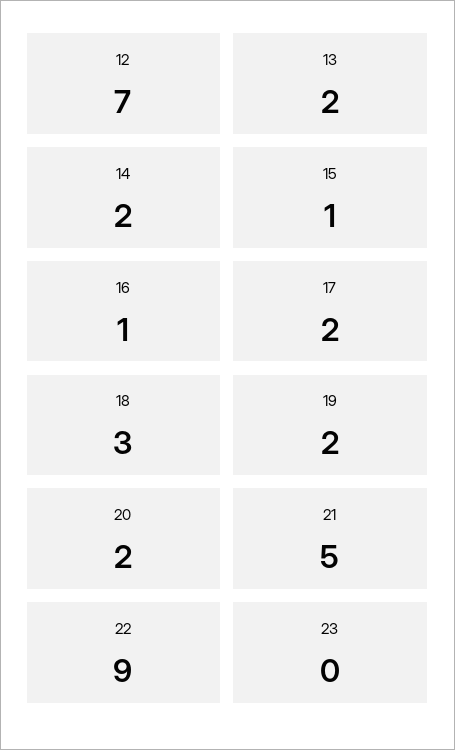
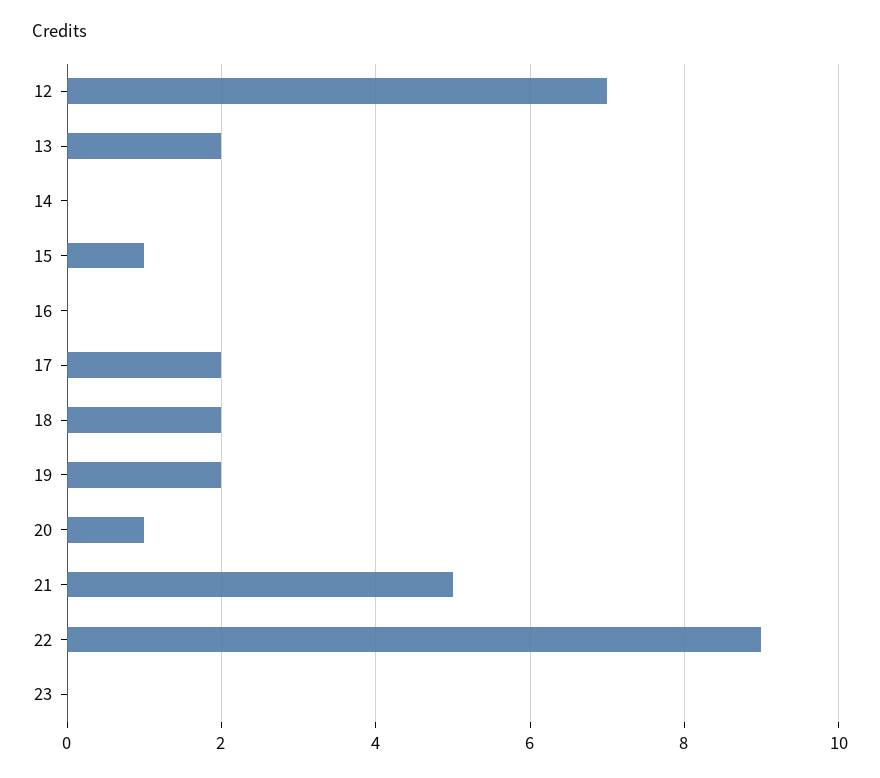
14: 2 -> 0
16: 1 -> 0
18: 3 -> 2
20: 2 -> 1

